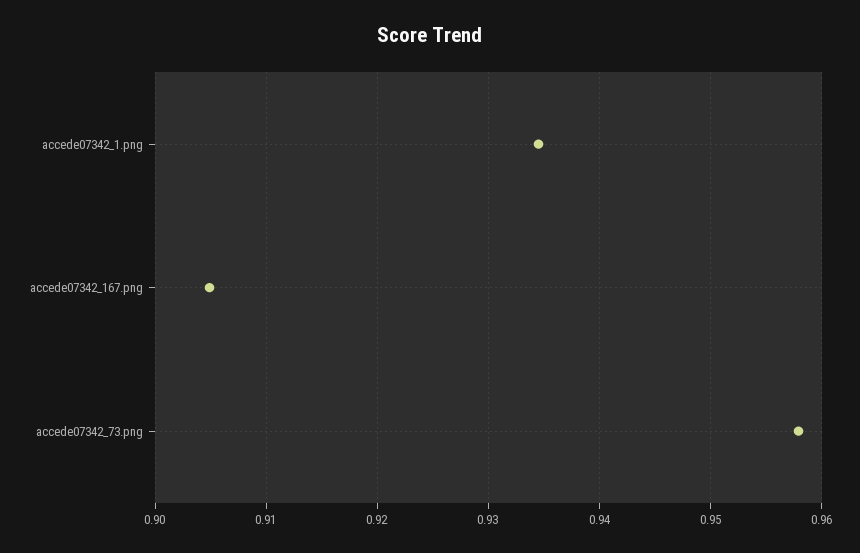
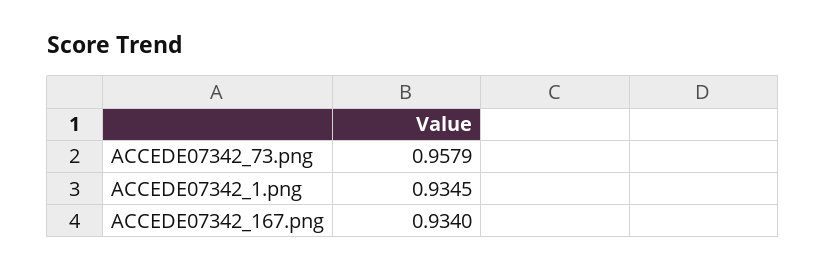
accede07342_167.png: 0.905 -> 0.934

